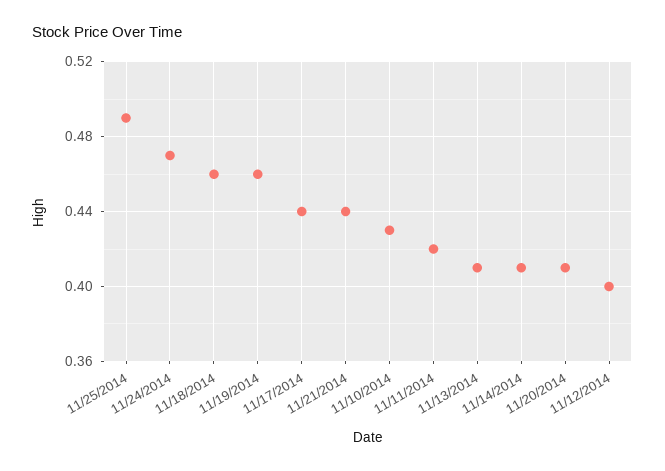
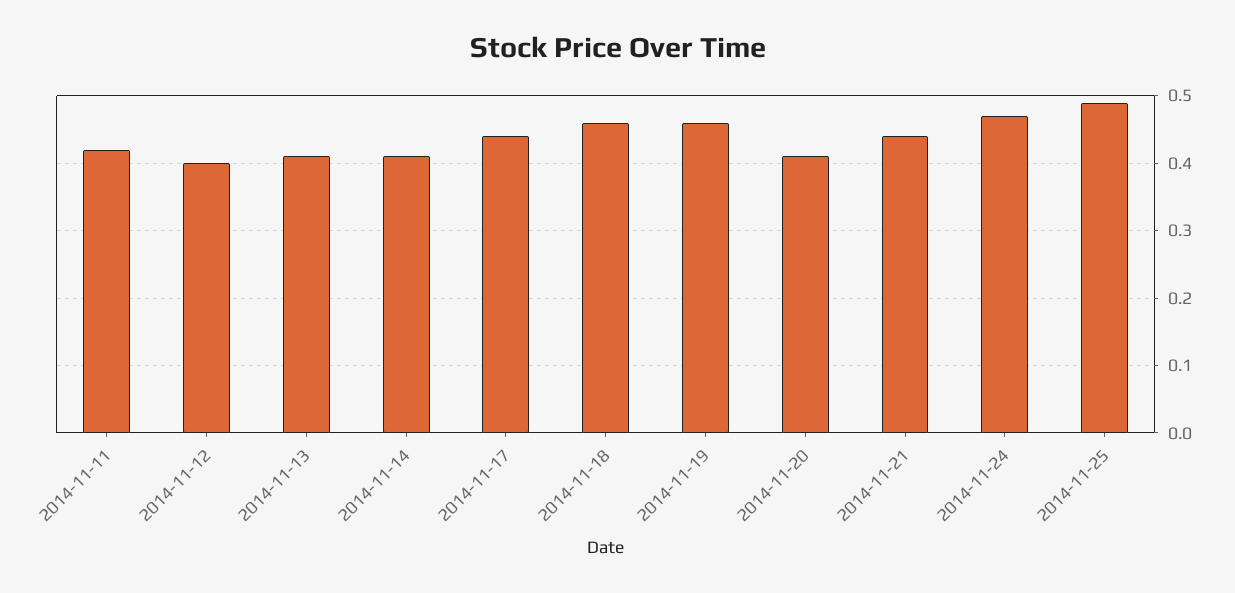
11/10/2014: 0.43 -> none

